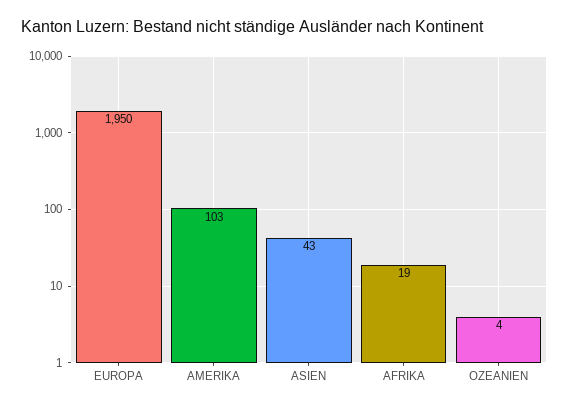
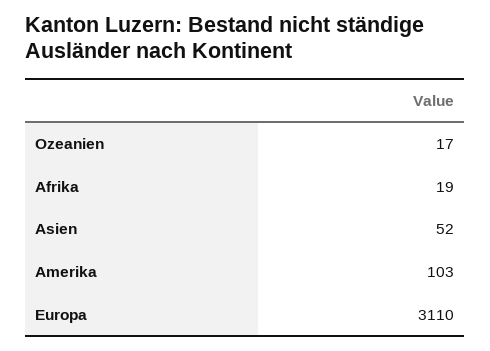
EUROPA: 1950 -> 3110
ASIEN: 43 -> 52
OZEANIEN: 4 -> 17

